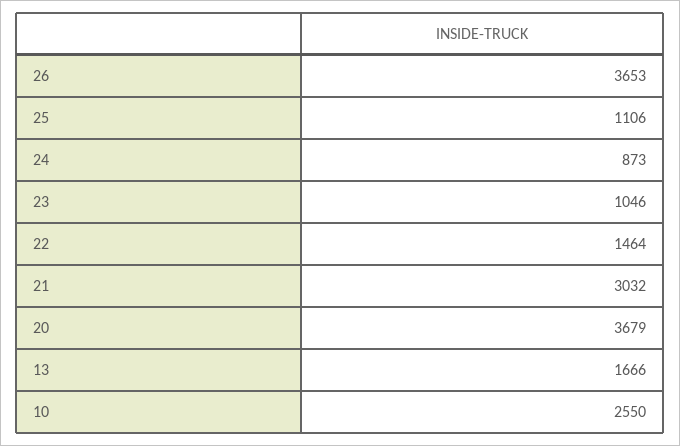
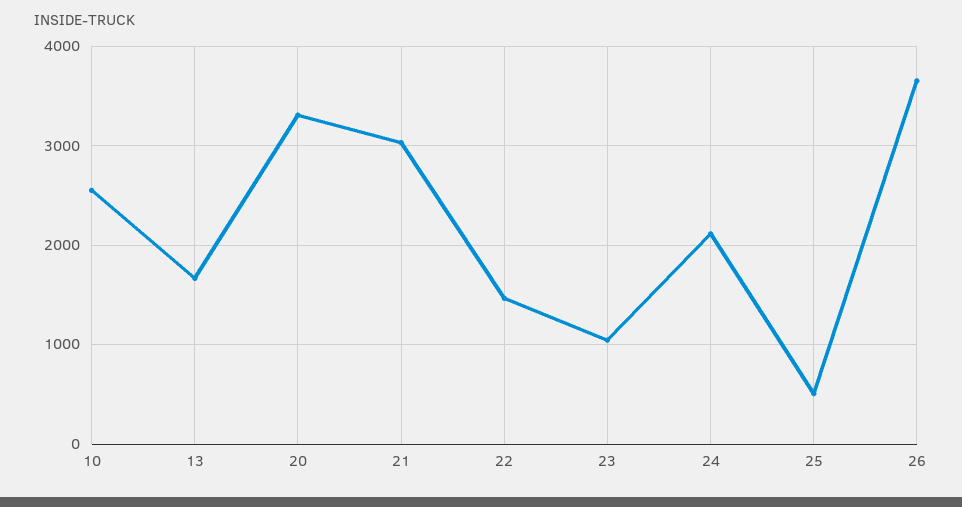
25: 1106 -> 500
24: 873 -> 2100
20: 3679 -> 3300

